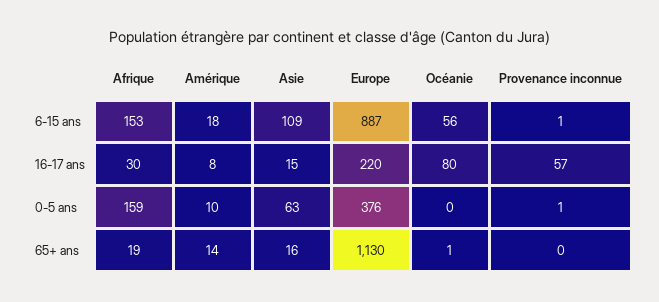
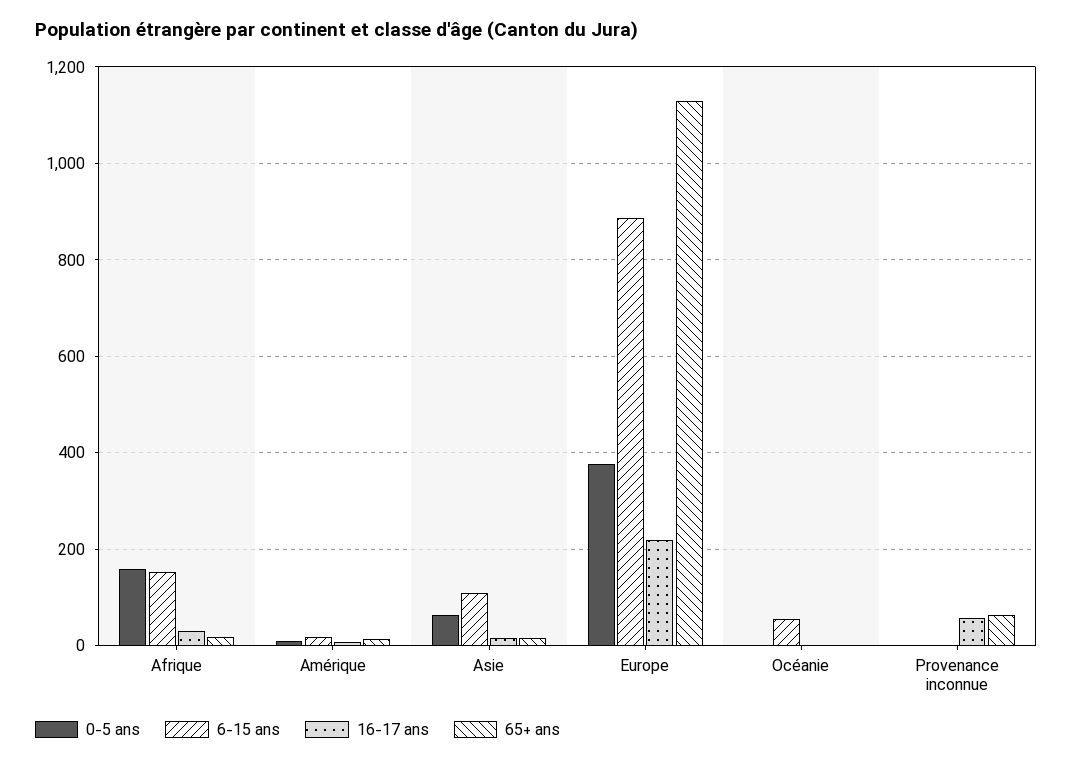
16-17 ans, Océanie: 80 -> 0
65+ ans, Provenance inconnue: 0 -> 60

